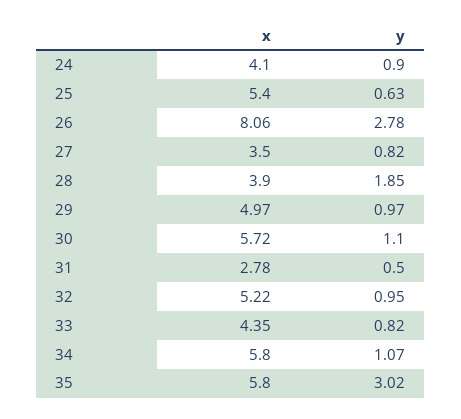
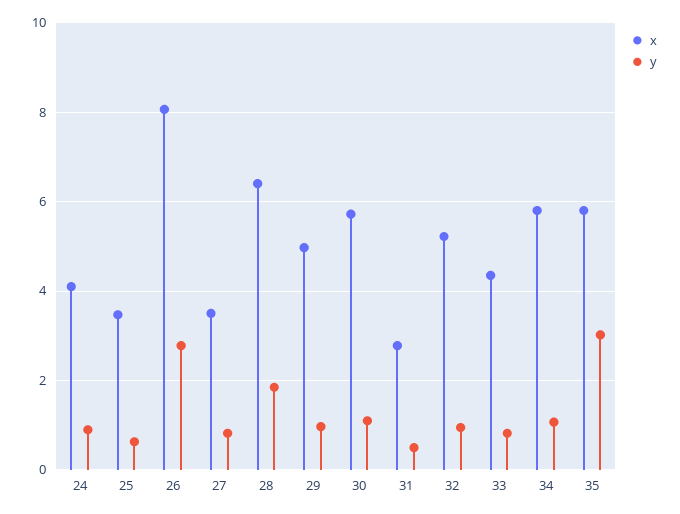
x, 25: 5.4 -> 3.4
x, 28: 3.9 -> 6.4

